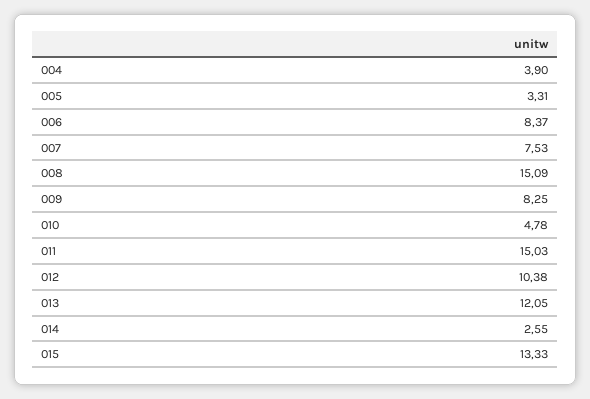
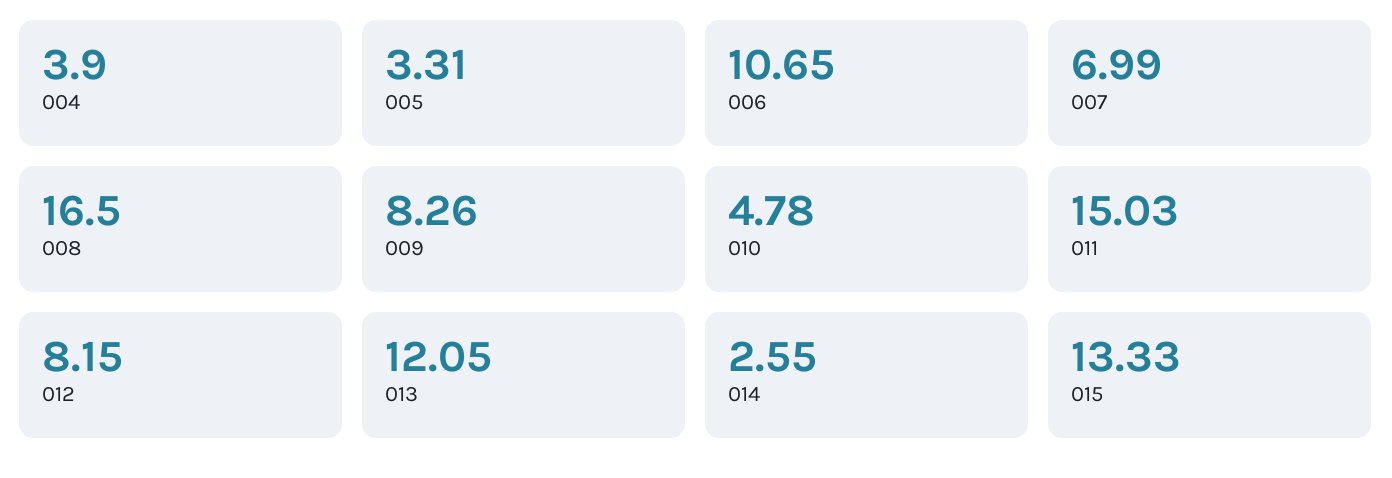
006: 8.37 -> 10.65
007: 7.53 -> 6.99
008: 15.09 -> 16.5
009: 8.25 -> 8.26
012: 10.38 -> 8.15

